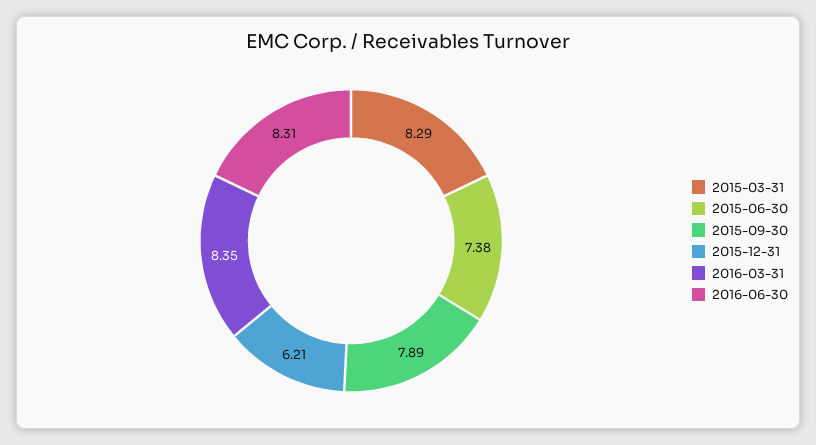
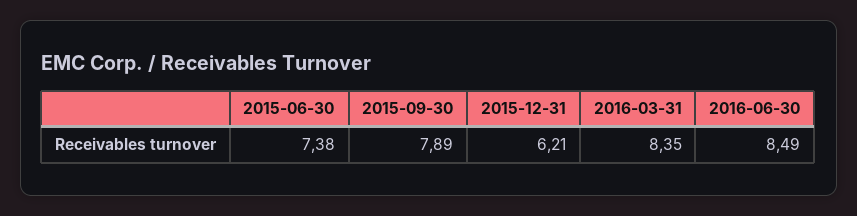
2015-03-31: 8.29 -> none
2016-06-30: 8.31 -> 8.49

